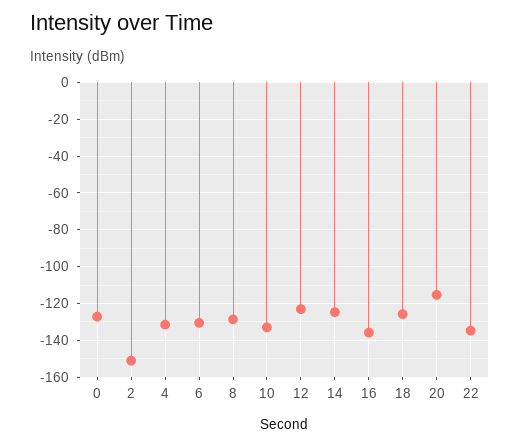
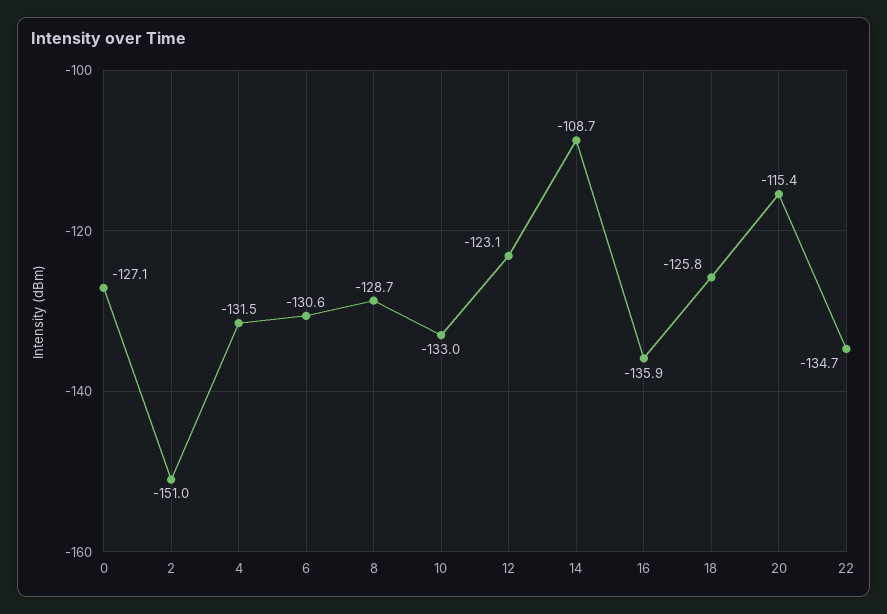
14: -125 -> -108.7

